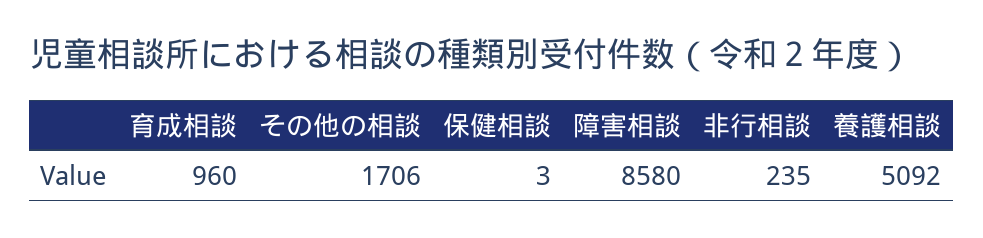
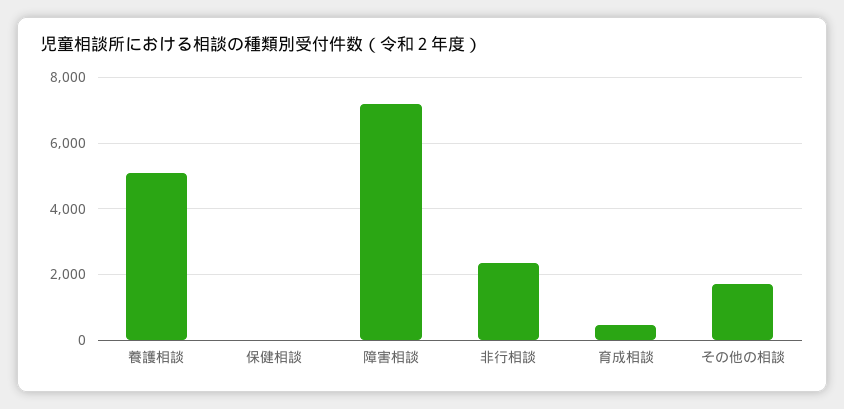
育成相談: 960 -> 400
障害相談: 8580 -> 7200
非行相談: 235 -> 2400

